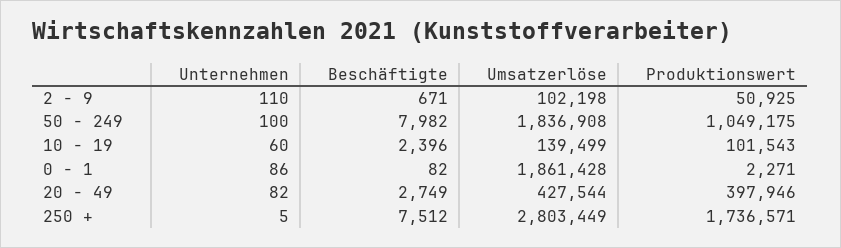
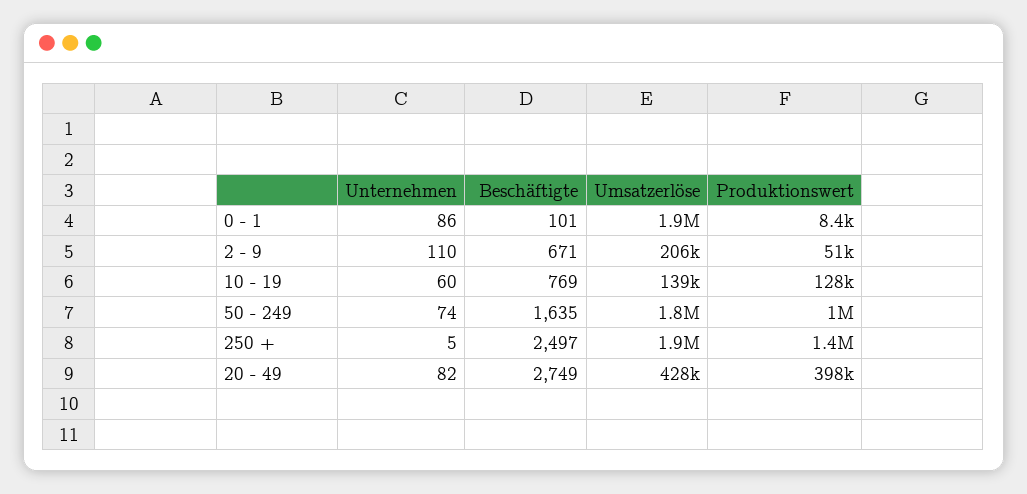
Umsatzerlöse, 2 - 9: 102198 -> 206000
Unternehmen, 50 - 249: 100 -> 74
Beschäftigte, 50 - 249: 7982 -> 1635
Beschäftigte, 10 - 19: 2396 -> 769
Produktionswert, 10 - 19: 101543 -> 128000
Beschäftigte, 0 - 1: 82 -> 101
Produktionswert, 0 - 1: 2271 -> 8400
Beschäftigte, 250 +: 7512 -> 2497
Umsatzerlöse, 250 +: 2803449 -> 1900000
Produktionswert, 250 +: 1736571 -> 1400000

